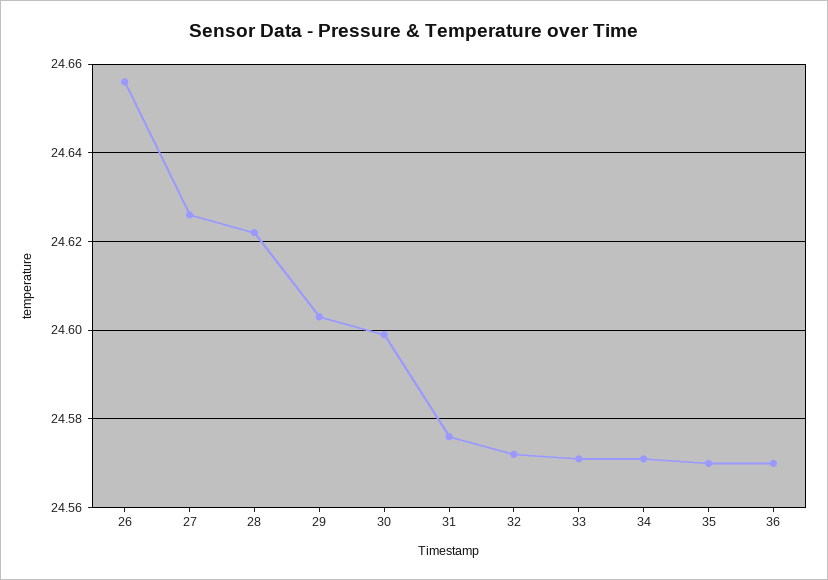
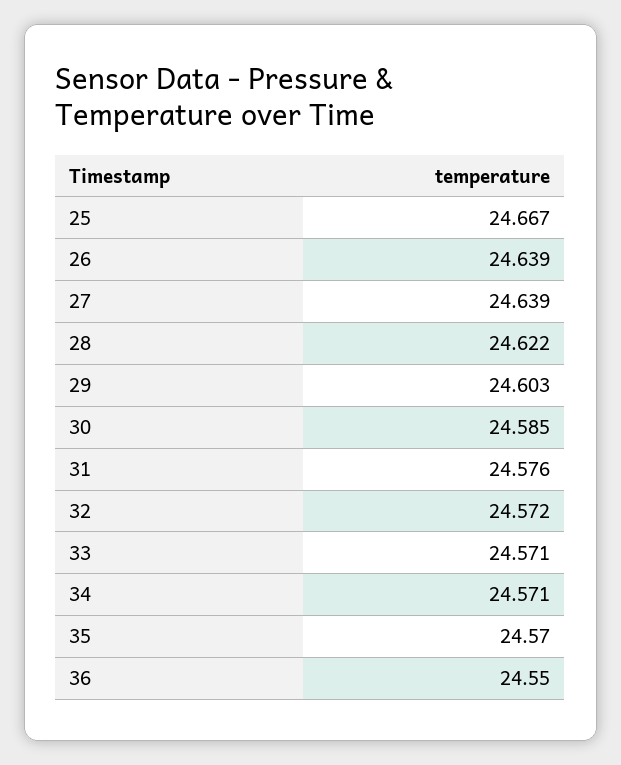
26: 24.655 -> 24.639
27: 24.625 -> 24.639
30: 24.6 -> 24.585
36: 24.57 -> 24.55
25: none -> 24.667

